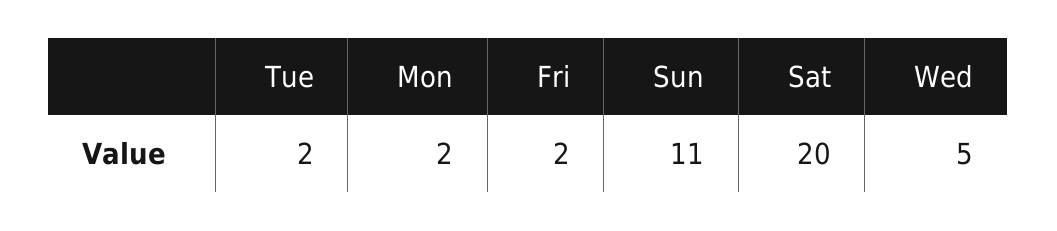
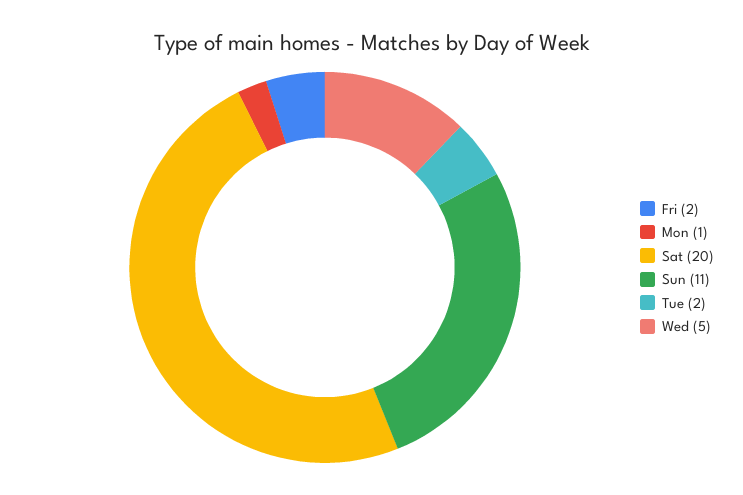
Mon: 2 -> 1

